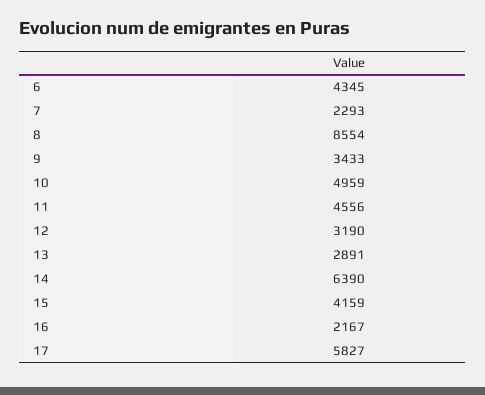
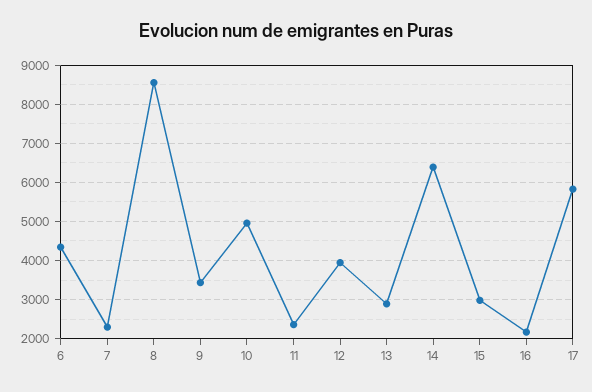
11: 4556 -> 2400
12: 3190 -> 4000
15: 4159 -> 3000

